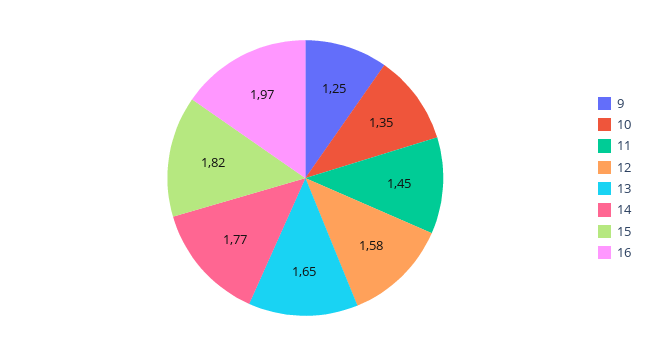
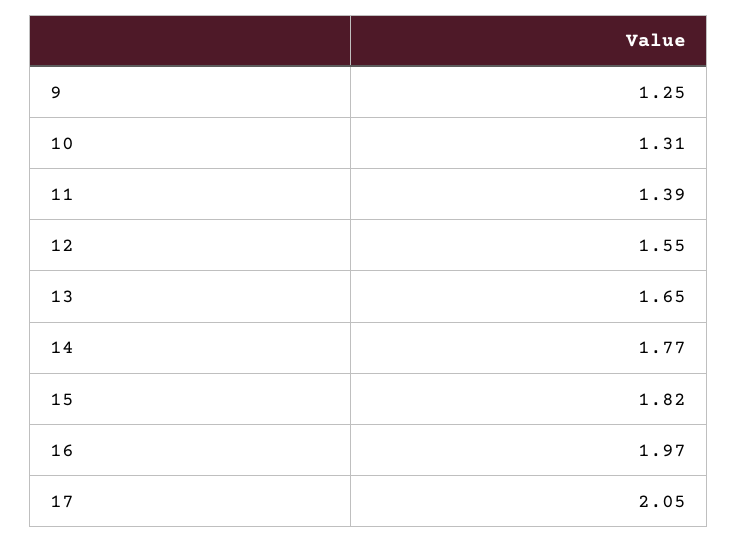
10: 1.35 -> 1.31
11: 1.45 -> 1.39
12: 1.58 -> 1.55
17: none -> 2.05

